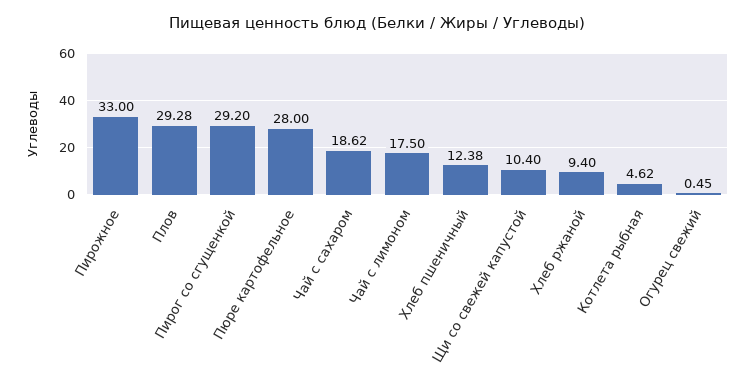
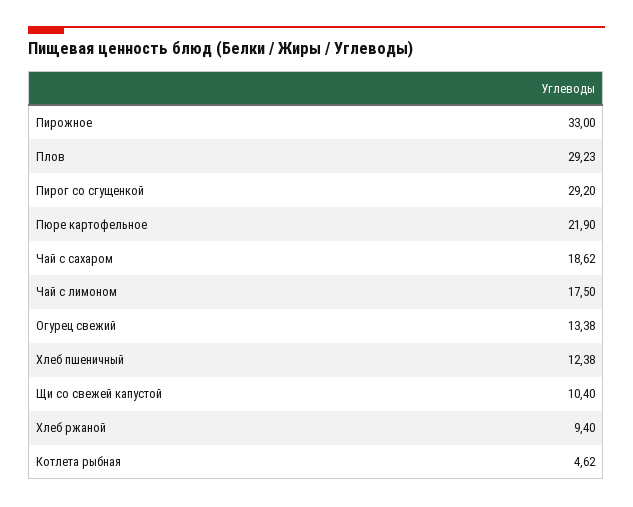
Плов: 29.28 -> 29.23
Пюре картофельное: 28 -> 21.9
Огурец свежий: 0.45 -> 13.38

